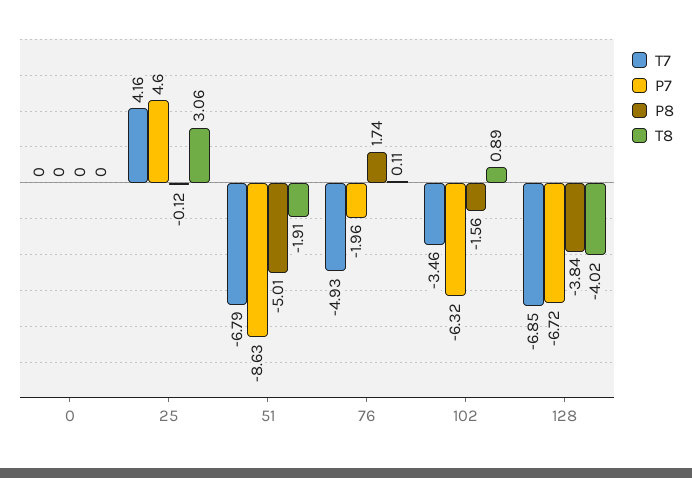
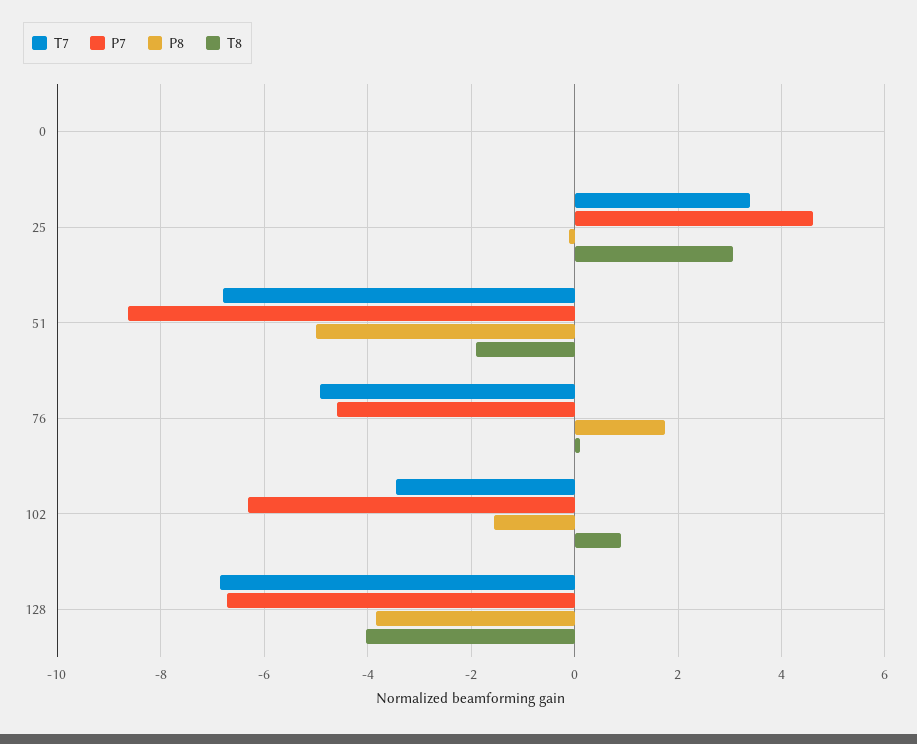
T7, 25: 4.16 -> 3.4
P7, 76: -1.96 -> -4.6

